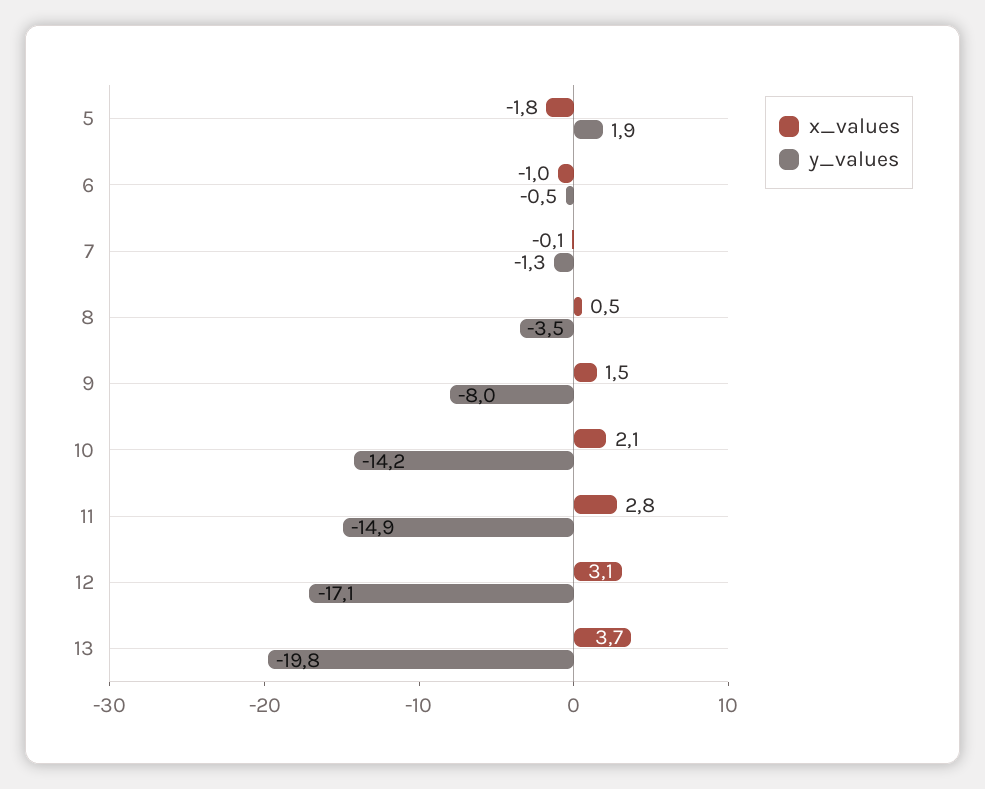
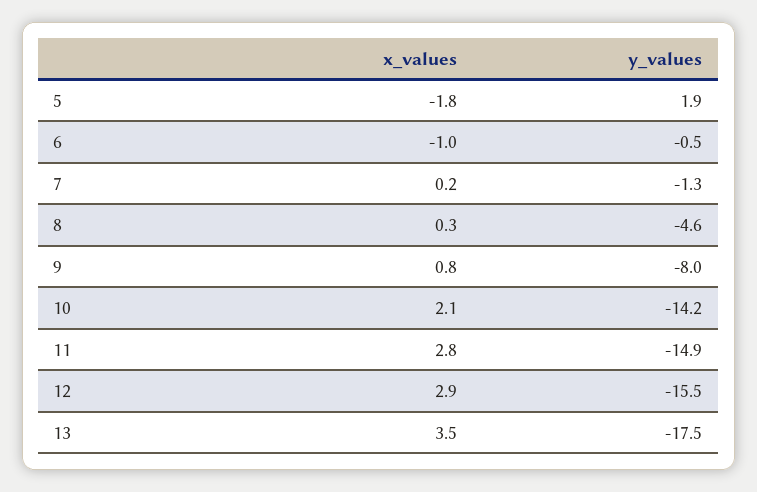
x_values, 7: -0.1 -> 0.2
x_values, 8: 0.5 -> 0.3
y_values, 8: -3.5 -> -4.6
x_values, 9: 1.5 -> 0.8
x_values, 12: 3.1 -> 2.9
y_values, 12: -17.1 -> -15.5
x_values, 13: 3.7 -> 3.5
y_values, 13: -19.8 -> -17.5

